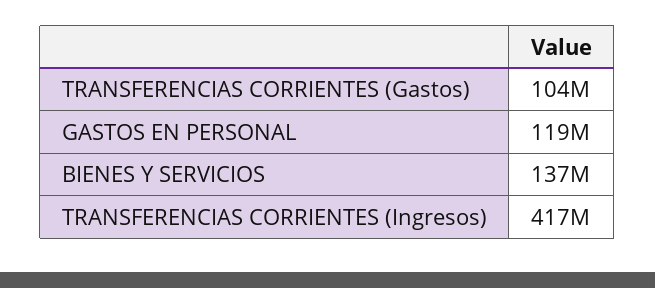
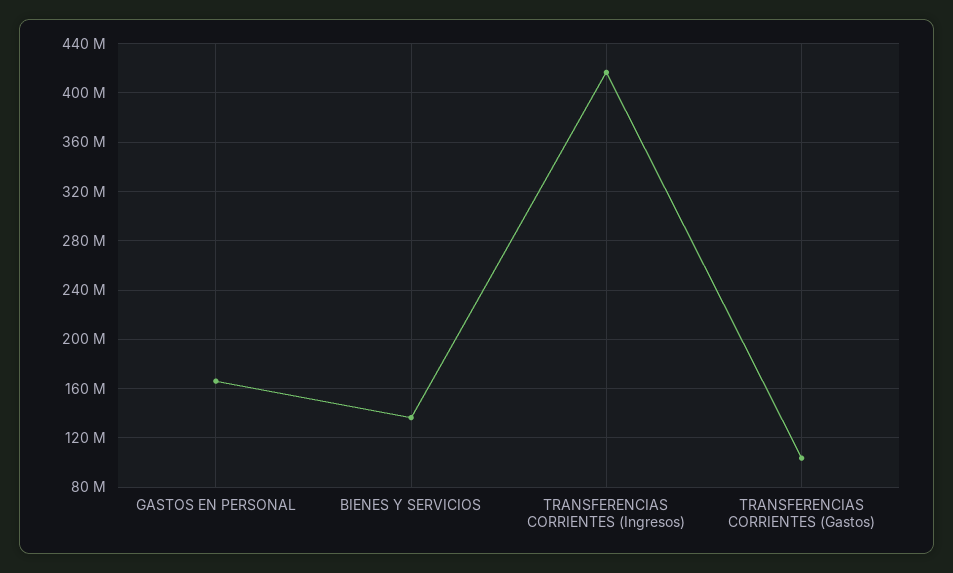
GASTOS EN PERSONAL: 119000000 -> 165000000

